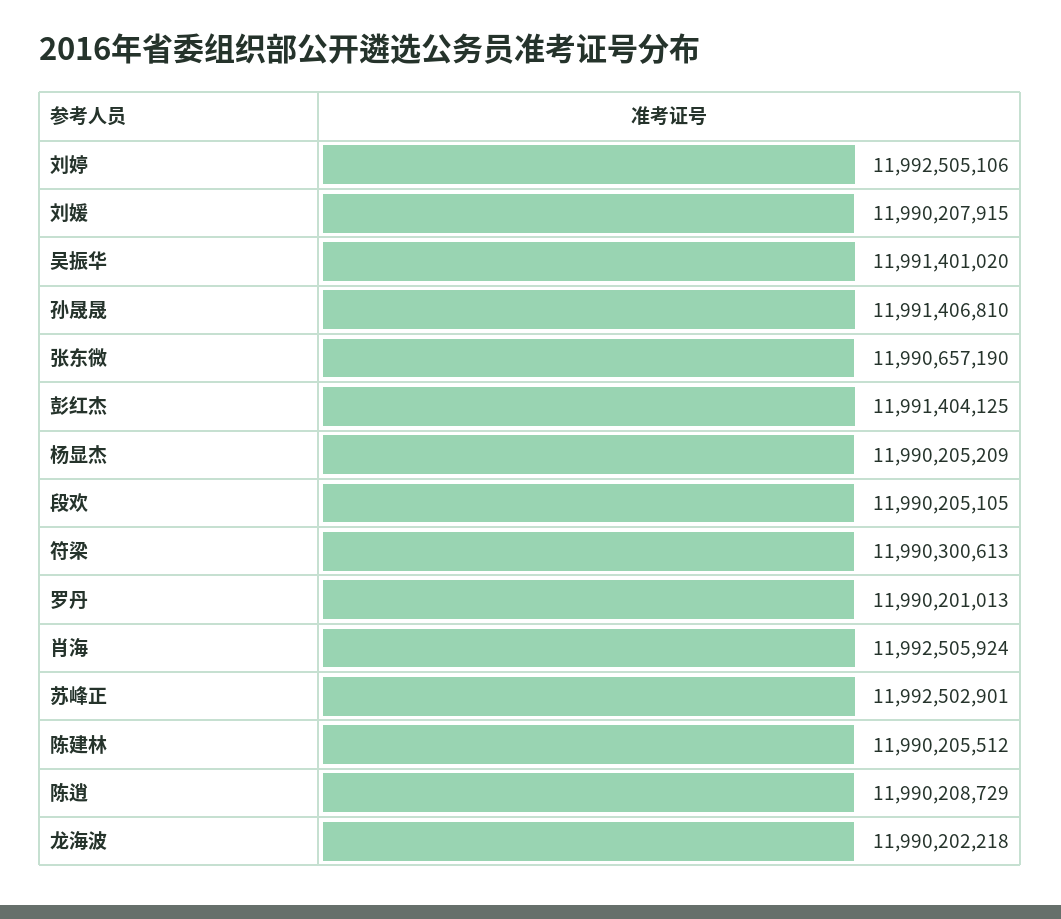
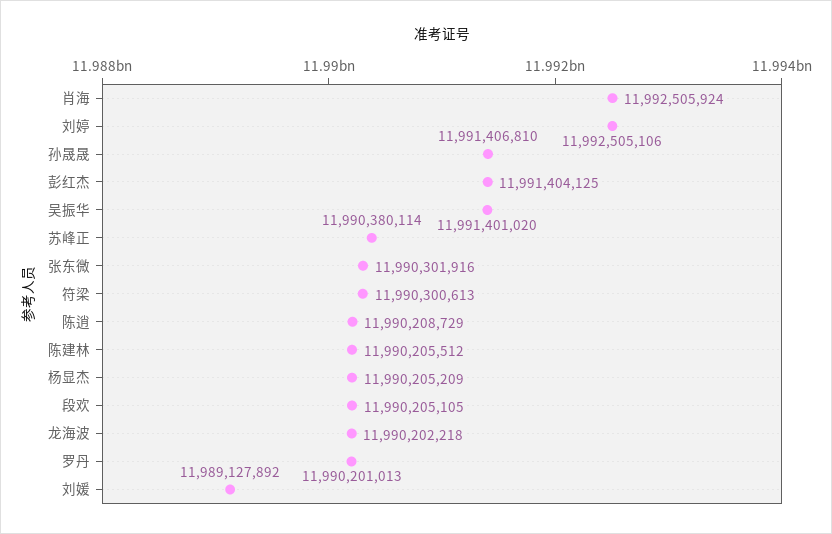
刘媛: 11990207915 -> 11989127892
张东微: 11990657190 -> 11990301916
苏峰正: 11992502901 -> 11990380114

